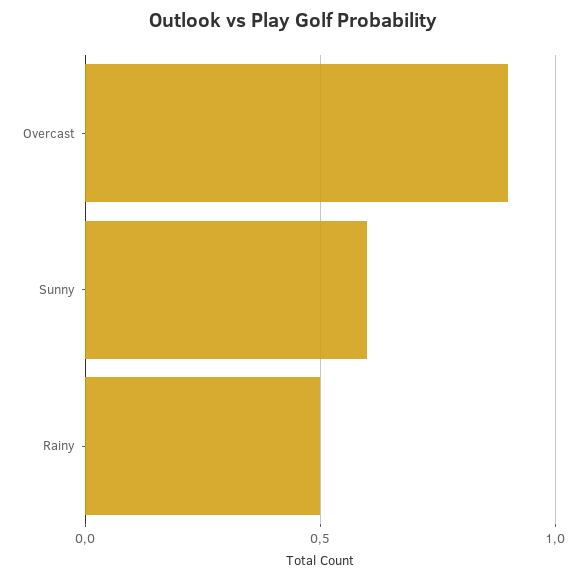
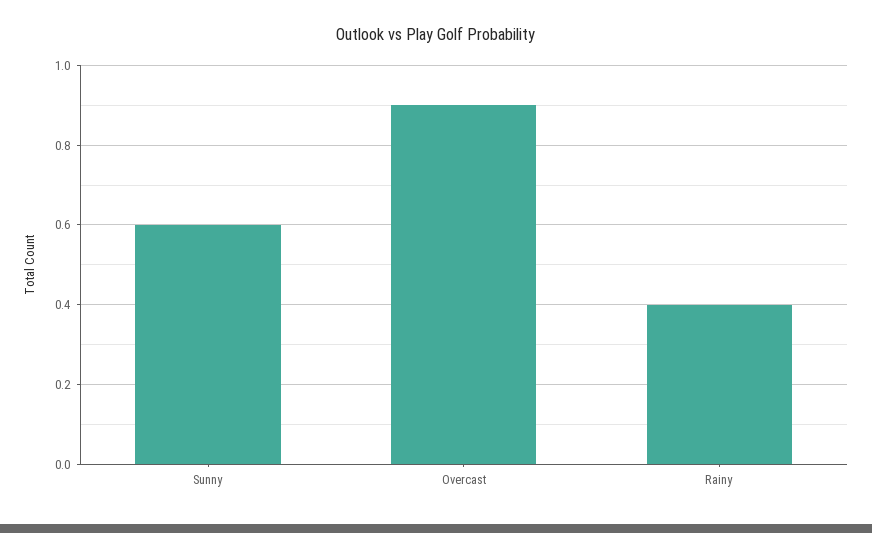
Rainy: 0.5 -> 0.4

